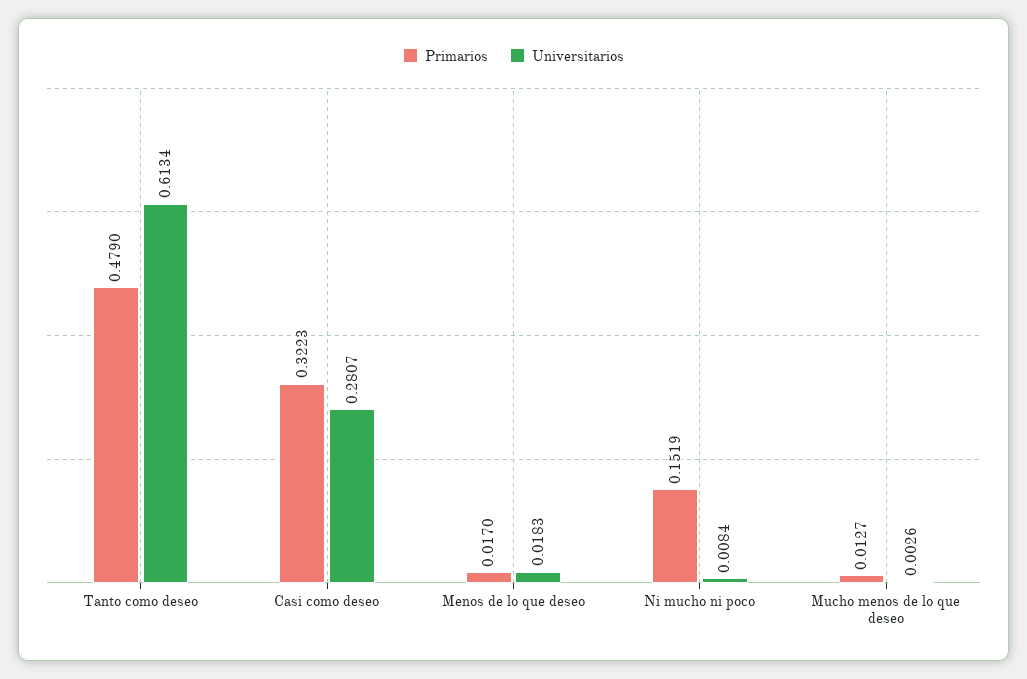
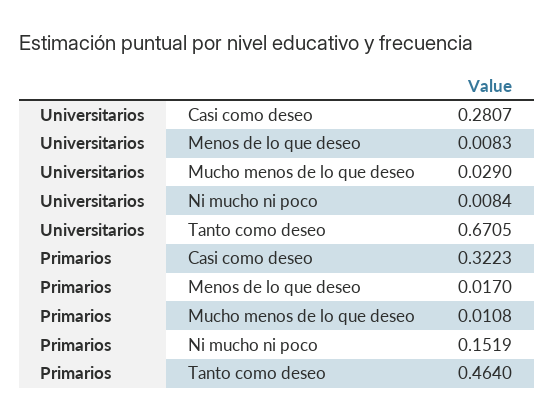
Primarios, Tanto como deseo: 0.479 -> 0.464
Universitarios, Tanto como deseo: 0.6134 -> 0.6705
Universitarios, Menos de lo que deseo: 0.0183 -> 0.0083
Primarios, Mucho menos de lo que deseo: 0.0127 -> 0.0108
Universitarios, Mucho menos de lo que deseo: 0.0026 -> 0.029

